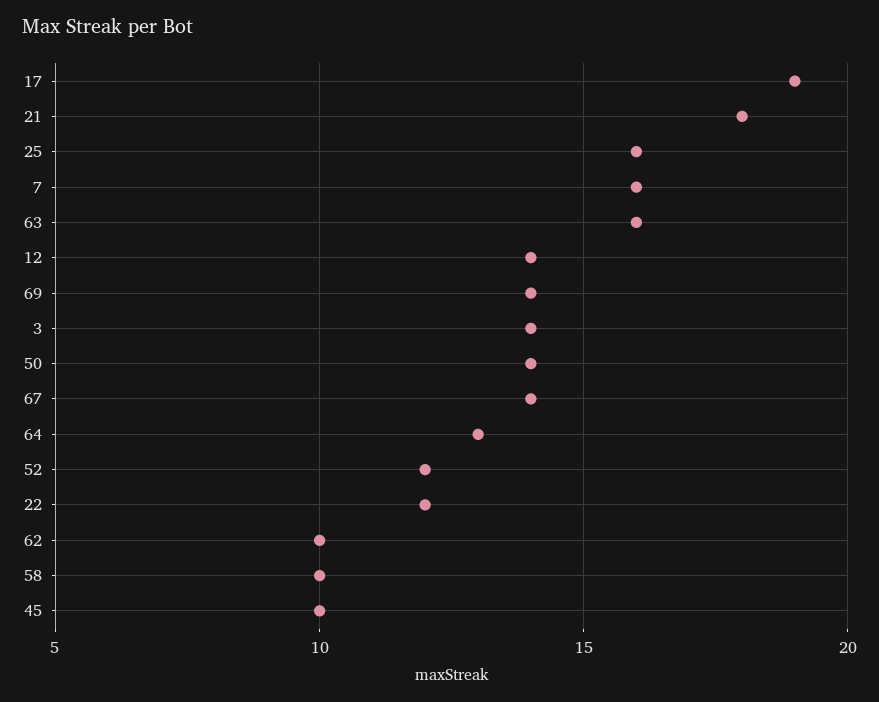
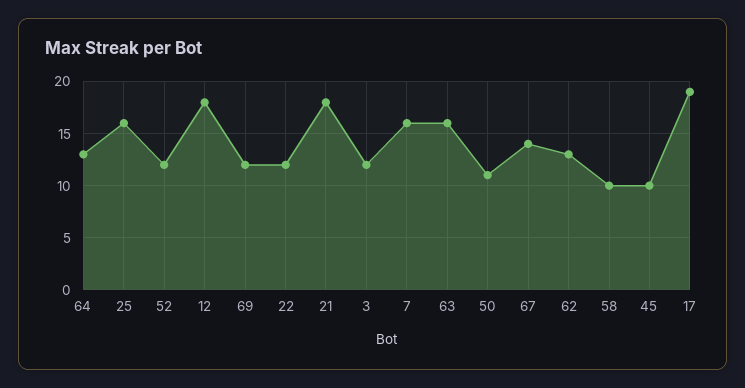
12: 14 -> 18
69: 14 -> 12
3: 14 -> 12
50: 14 -> 11
62: 10 -> 13

